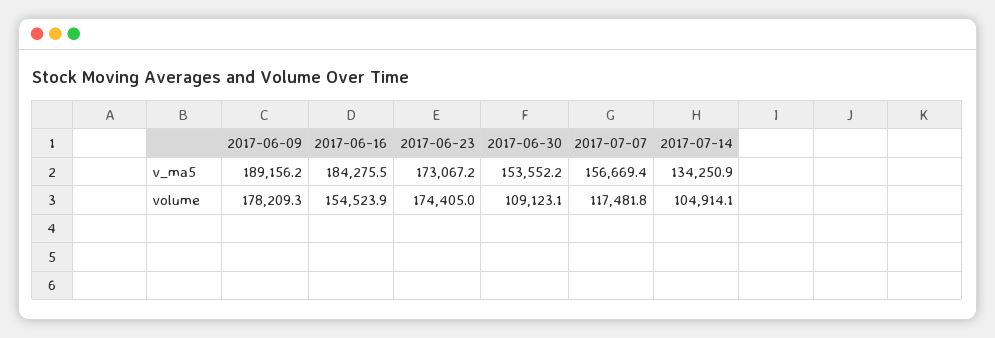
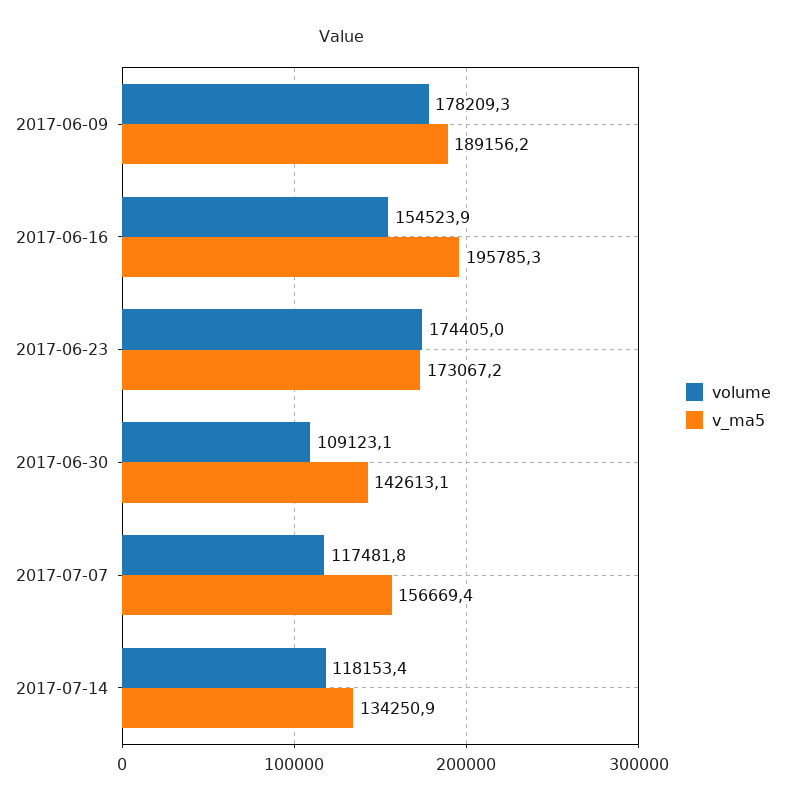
v_ma5, 2017-06-16: 184275.5 -> 195785.3
v_ma5, 2017-06-30: 153552.2 -> 142613.1
volume, 2017-07-14: 104914.1 -> 118153.4

